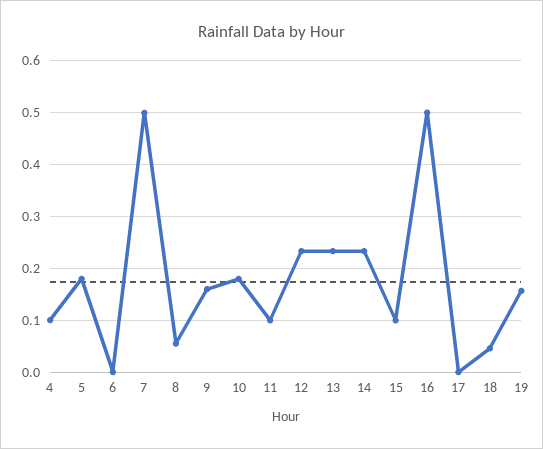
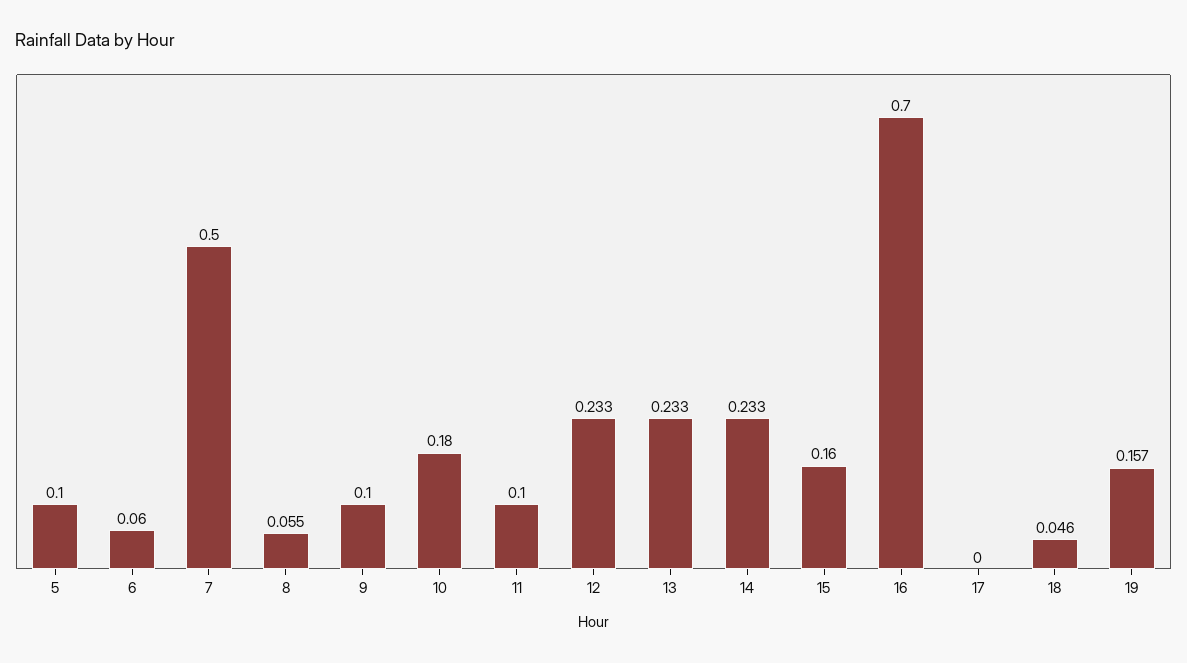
4: 0.1 -> none
5: 0.18 -> 0.1
6: 0 -> 0.06
9: 0.16 -> 0.1
15: 0.1 -> 0.16
16: 0.5 -> 0.7

